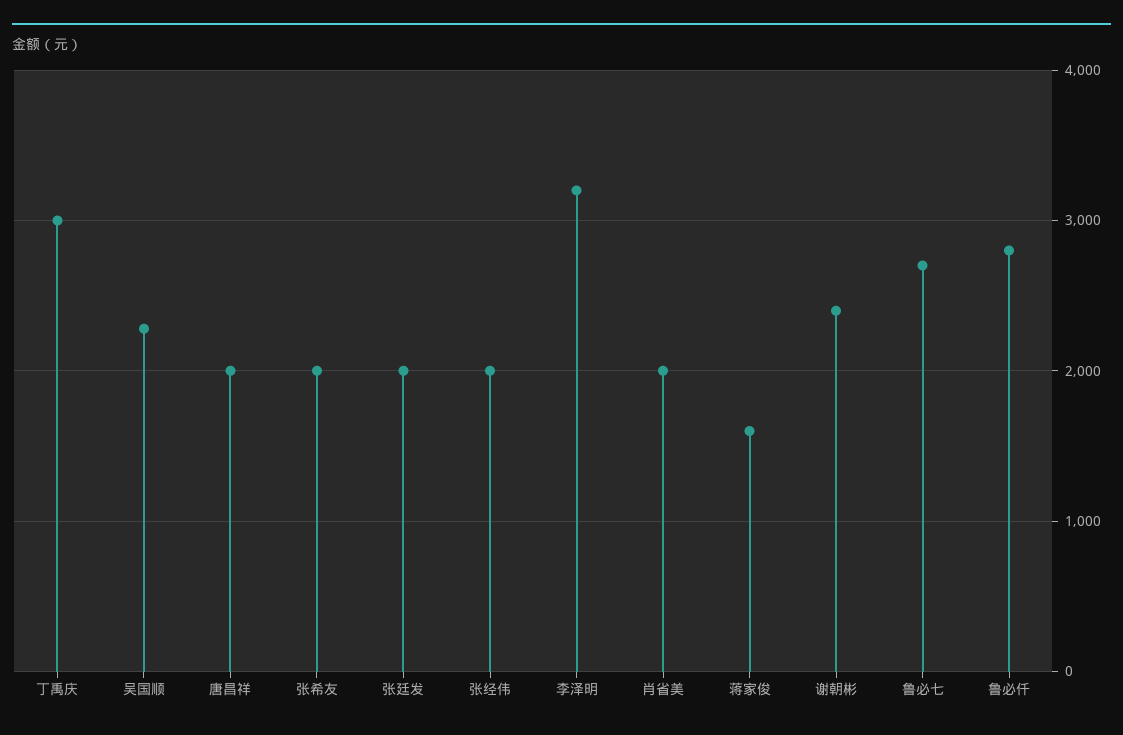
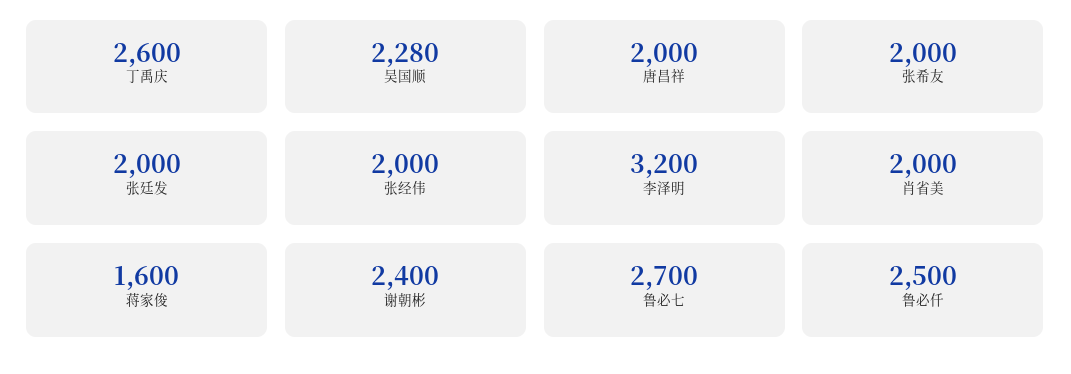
丁禹庆: 3000 -> 2600
鲁必仟: 2800 -> 2500

